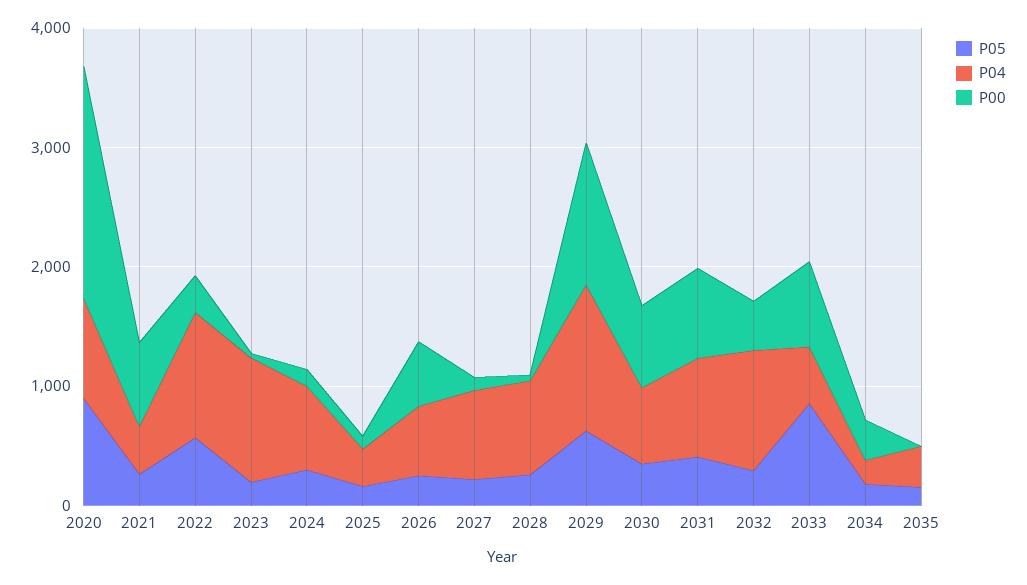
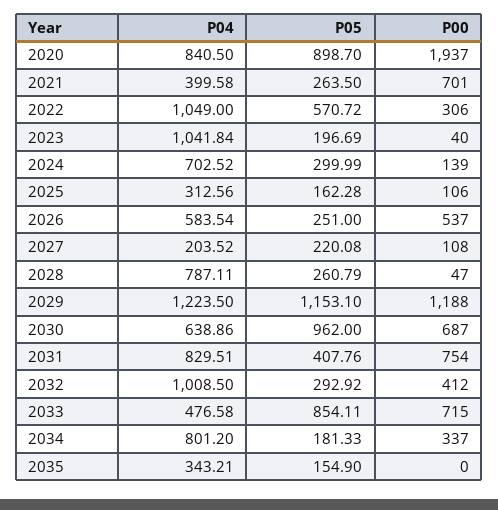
P04, 2027: 800 -> 203.52
P05, 2029: 600 -> 1153.1
P05, 2030: 400 -> 962
P04, 2034: 200 -> 801.2

